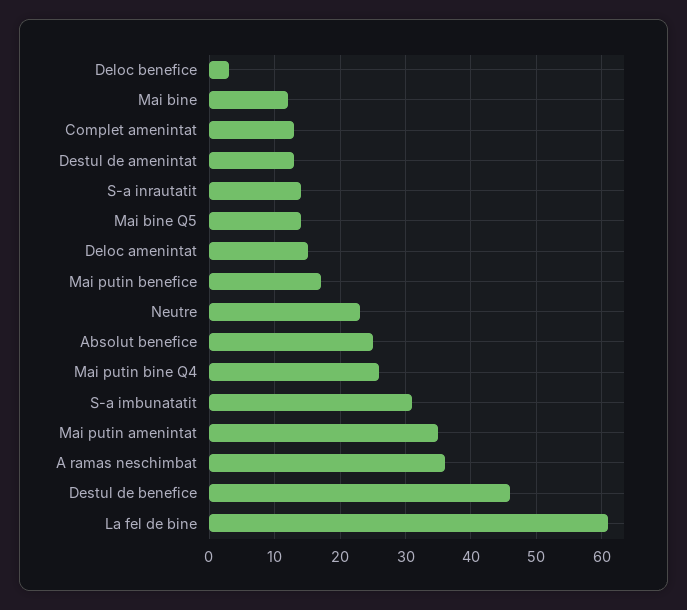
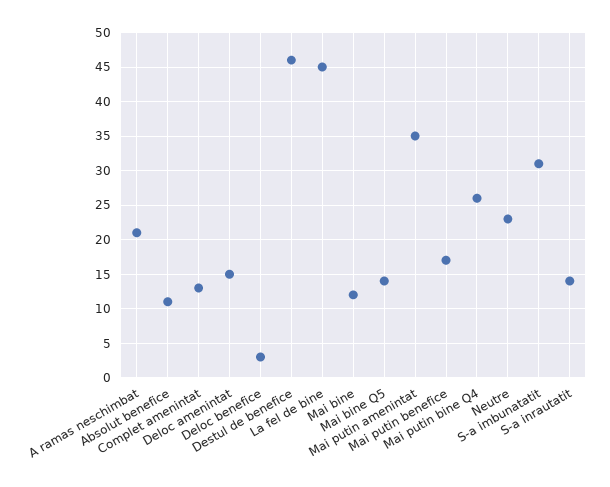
Destul de amenintat: 13 -> none
Absolut benefice: 25 -> 11
A ramas neschimbat: 36 -> 21
La fel de bine: 61 -> 45

